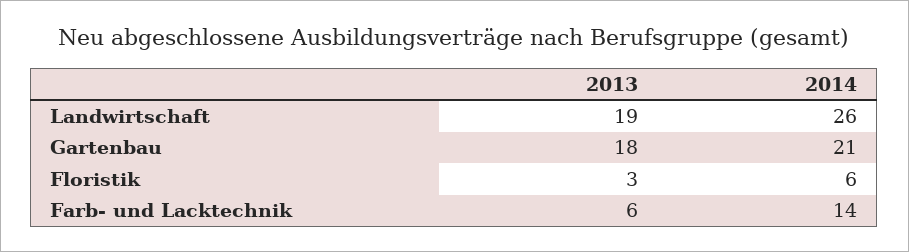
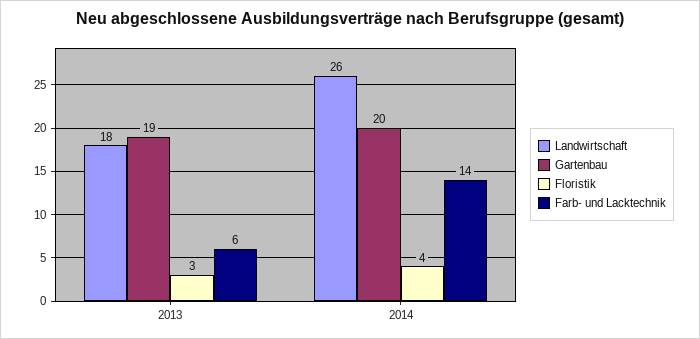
Landwirtschaft, 2013: 19 -> 18
Gartenbau, 2013: 18 -> 19
Gartenbau, 2014: 21 -> 20
Floristik, 2014: 6 -> 4

